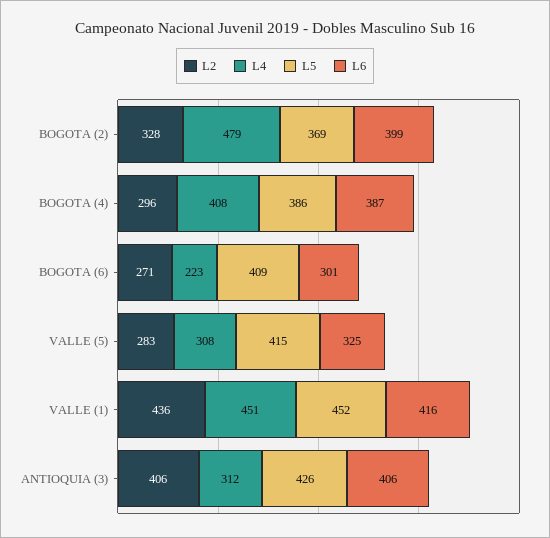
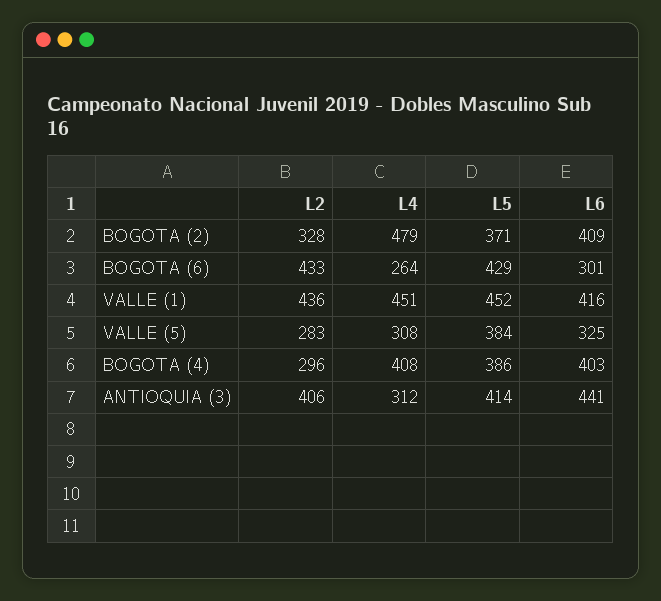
L5, BOGOTA (2): 369 -> 371
L6, BOGOTA (2): 399 -> 409
L6, BOGOTA (4): 387 -> 403
L2, BOGOTA (6): 271 -> 433
L4, BOGOTA (6): 223 -> 264
L5, BOGOTA (6): 409 -> 429
L5, VALLE (5): 415 -> 384
L5, ANTIOQUIA (3): 426 -> 414
L6, ANTIOQUIA (3): 406 -> 441

